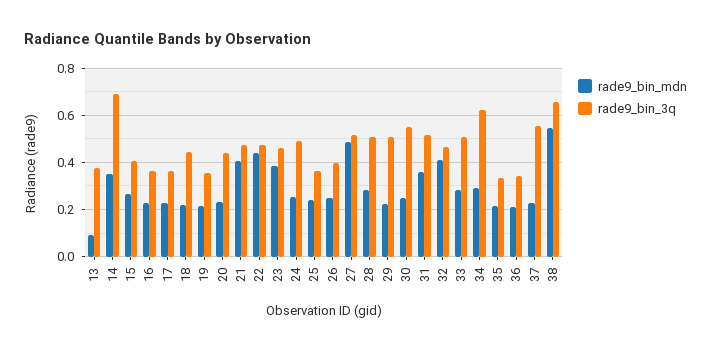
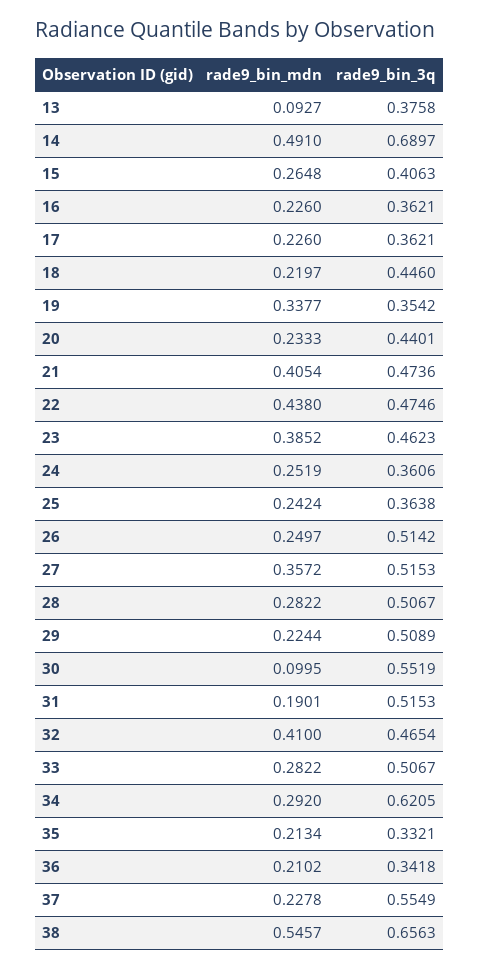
rade9_bin_mdn, 14: 0.35 -> 0.491
rade9_bin_mdn, 19: 0.2 -> 0.3377
rade9_bin_3q, 24: 0.5 -> 0.3606
rade9_bin_3q, 26: 0.4 -> 0.5142
rade9_bin_mdn, 27: 0.5 -> 0.3572
rade9_bin_mdn, 30: 0.25 -> 0.0995
rade9_bin_mdn, 31: 0.35 -> 0.1901

